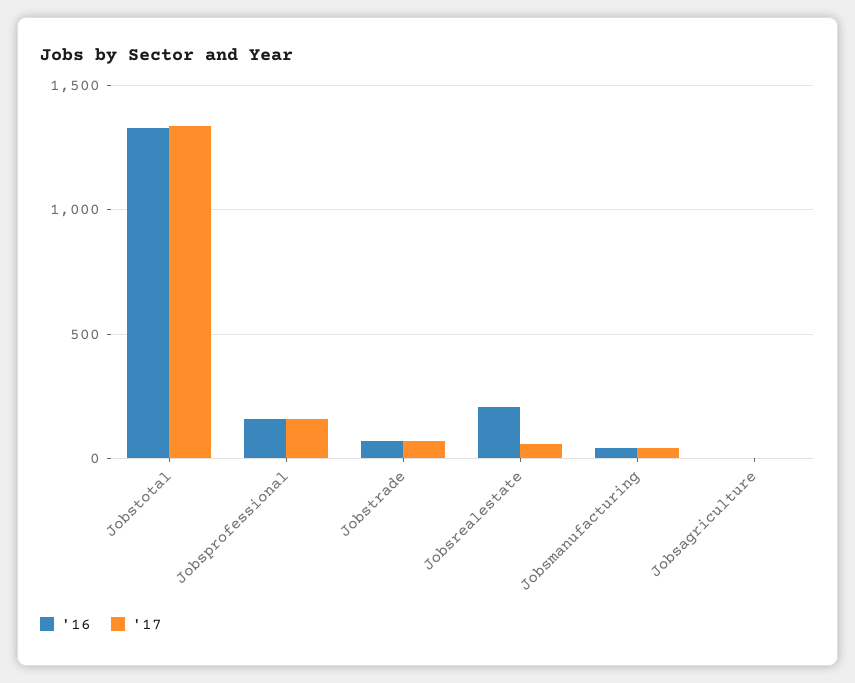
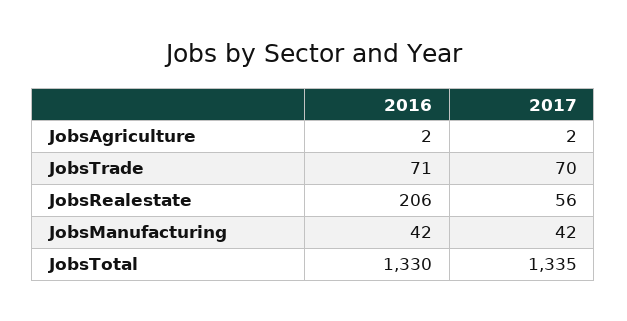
'16, Jobsprofessional: 150 -> none
'17, Jobsprofessional: 150 -> none

